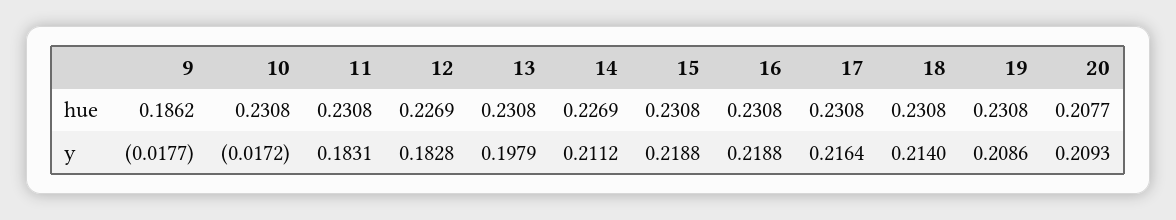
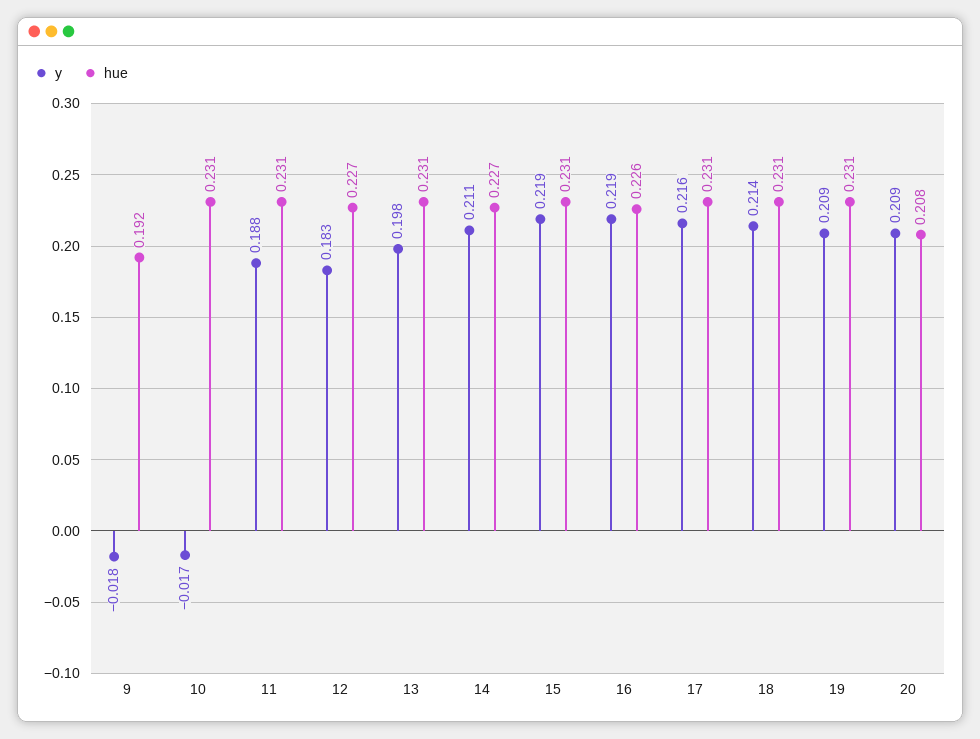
hue, 9: 0.1862 -> 0.192
hue, 16: 0.2308 -> 0.226
y, 11: 0.1831 -> 0.188

